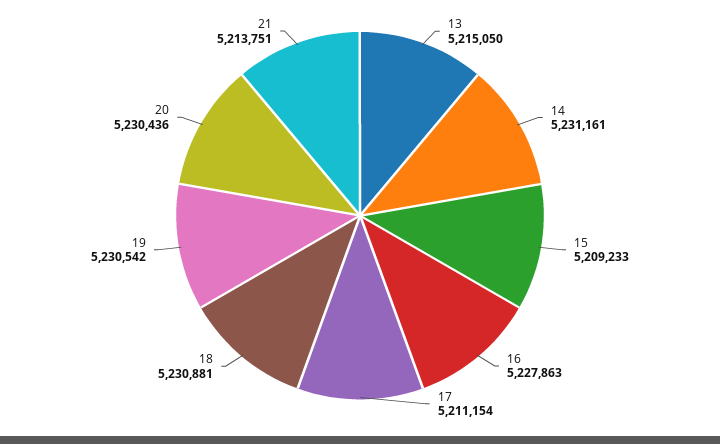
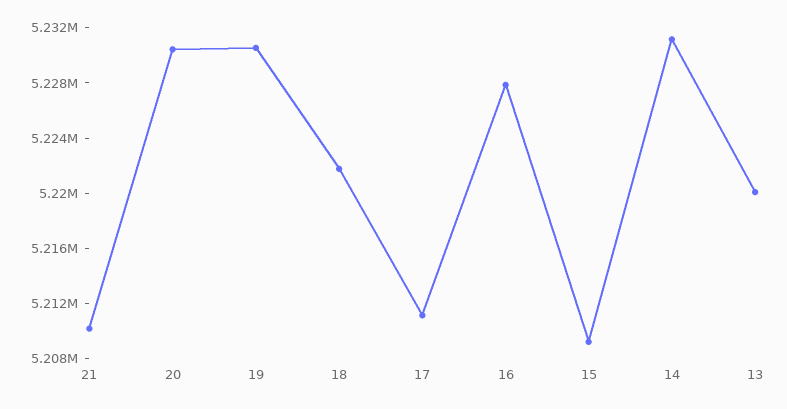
13: 5215050 -> 5220000
18: 5230881 -> 5222000
21: 5213751 -> 5210000

